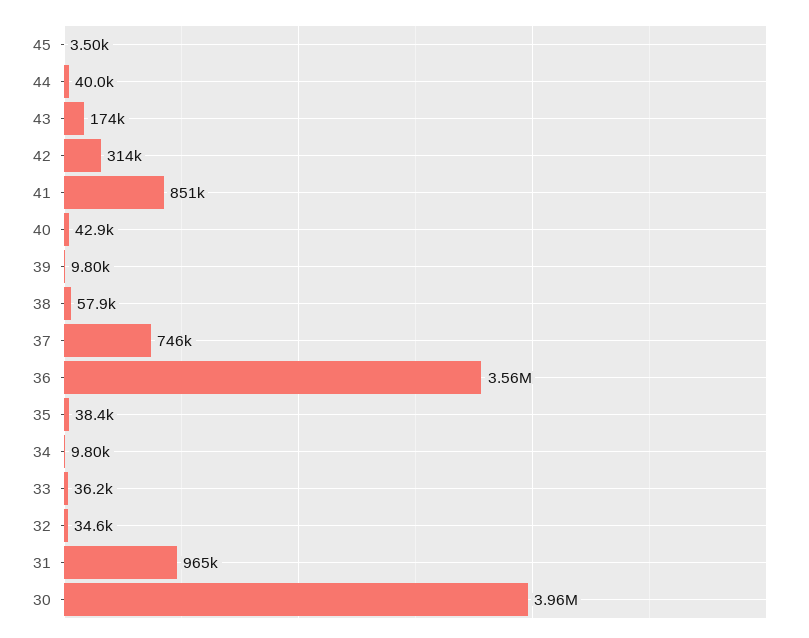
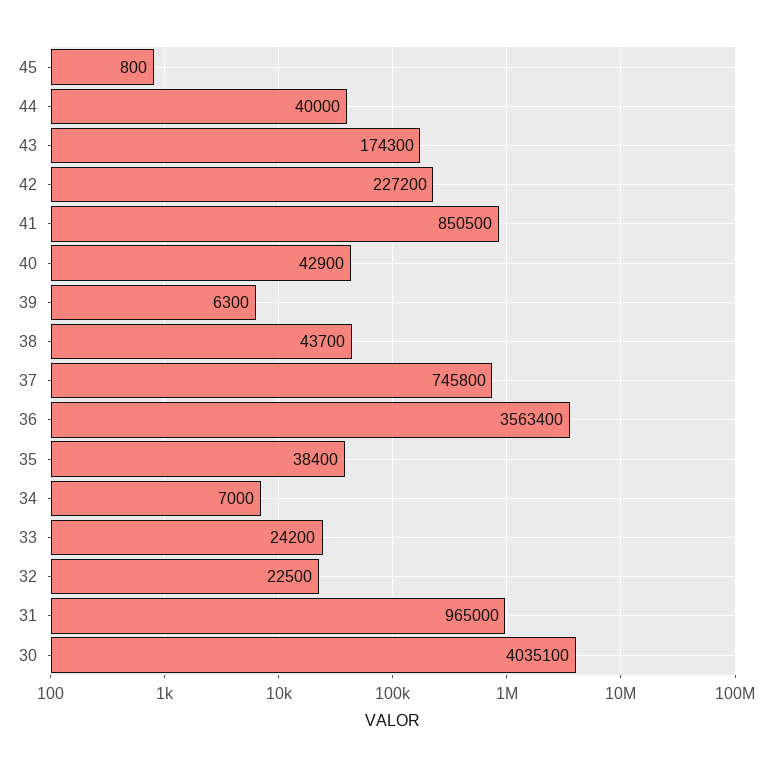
45: 3500 -> 800
42: 314000 -> 227200
39: 9800 -> 6300
38: 57900 -> 43700
34: 9800 -> 7000
33: 36200 -> 24200
32: 34600 -> 22500
30: 3960000 -> 4035100

